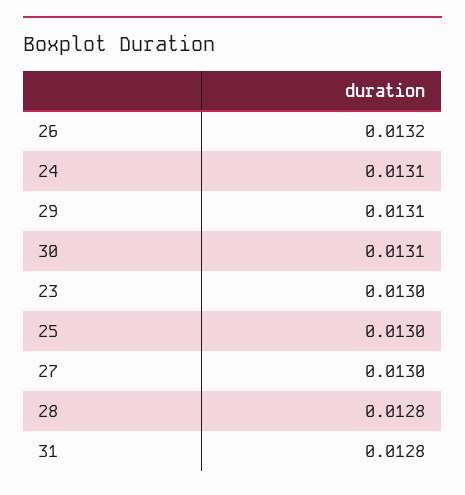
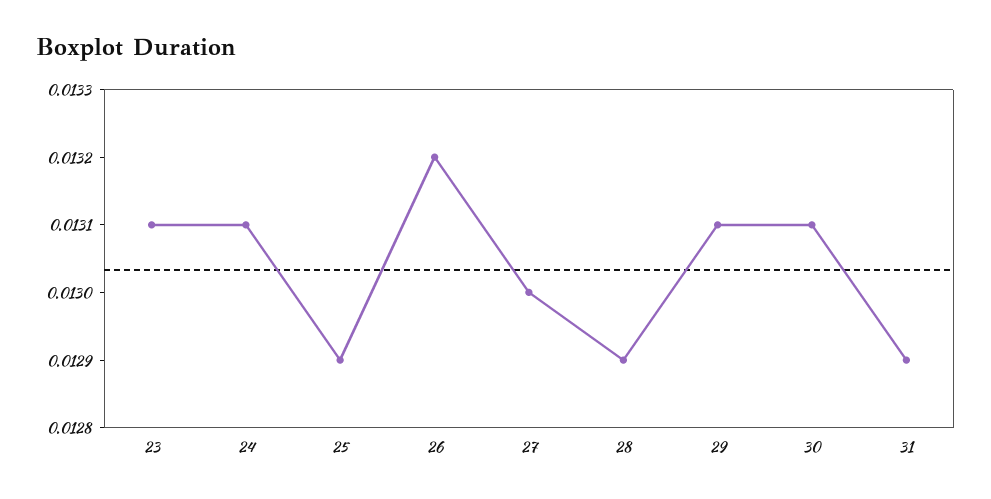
23: 0.013 -> 0.0131
25: 0.013 -> 0.0129
28: 0.0128 -> 0.0129
31: 0.0128 -> 0.0129

